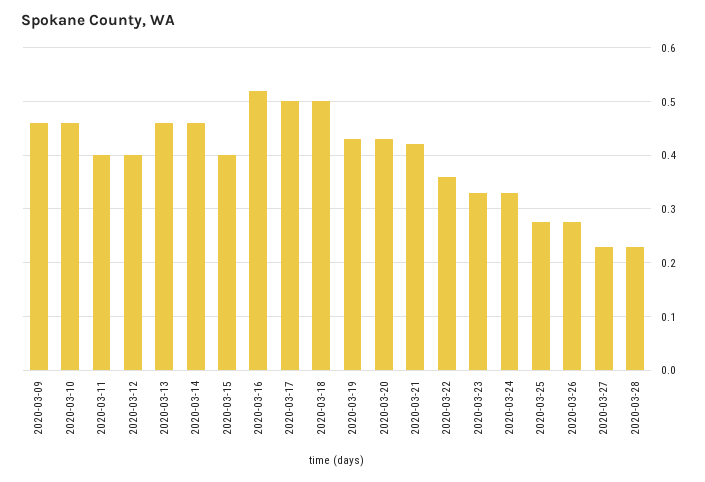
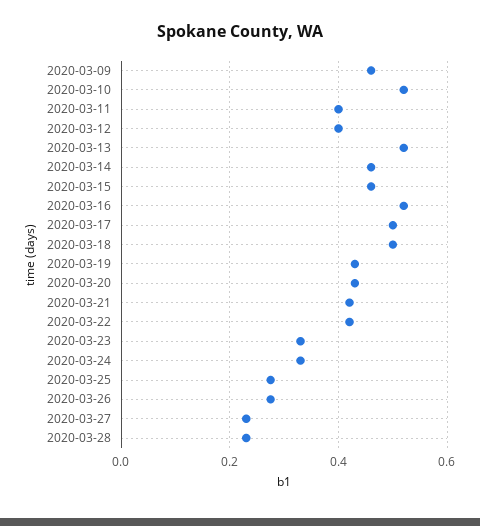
2020-03-10: 0.46 -> 0.52
2020-03-13: 0.46 -> 0.52
2020-03-15: 0.4 -> 0.46
2020-03-22: 0.36 -> 0.42

